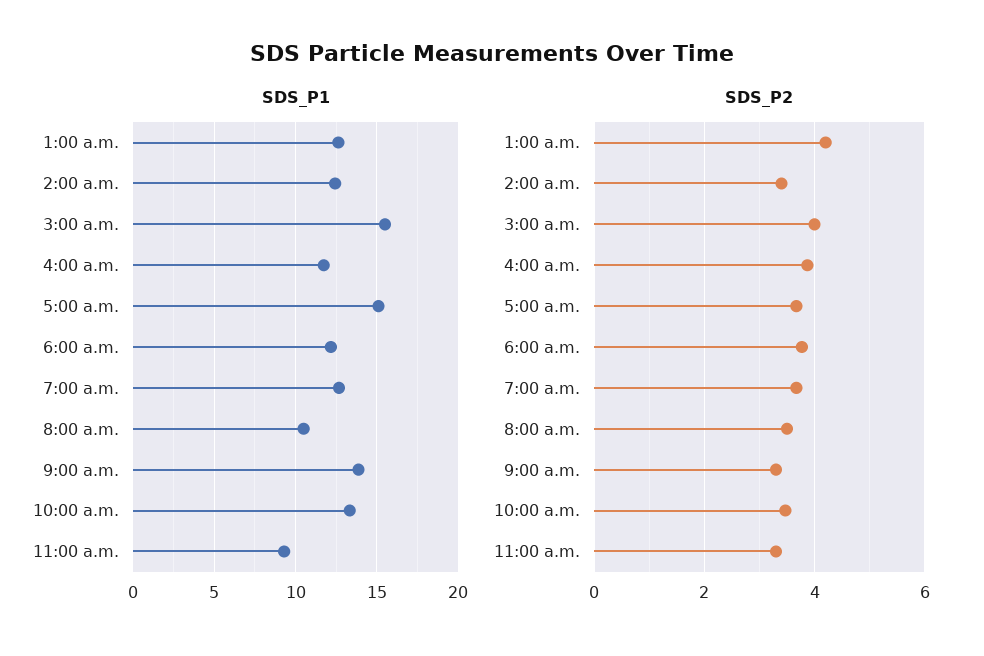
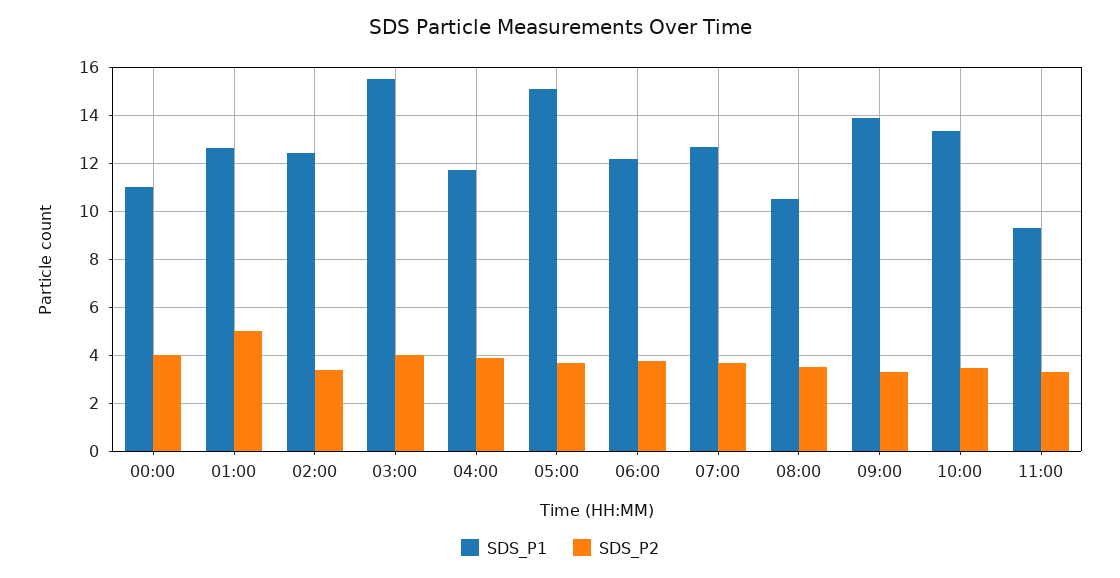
SDS_P2, 1:00 a.m.: 4.2 -> 5
SDS_P1, 00:00: none -> 11
SDS_P2, 00:00: none -> 4

